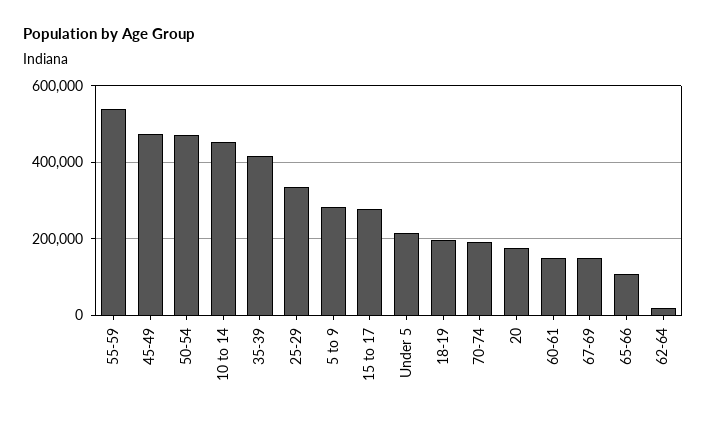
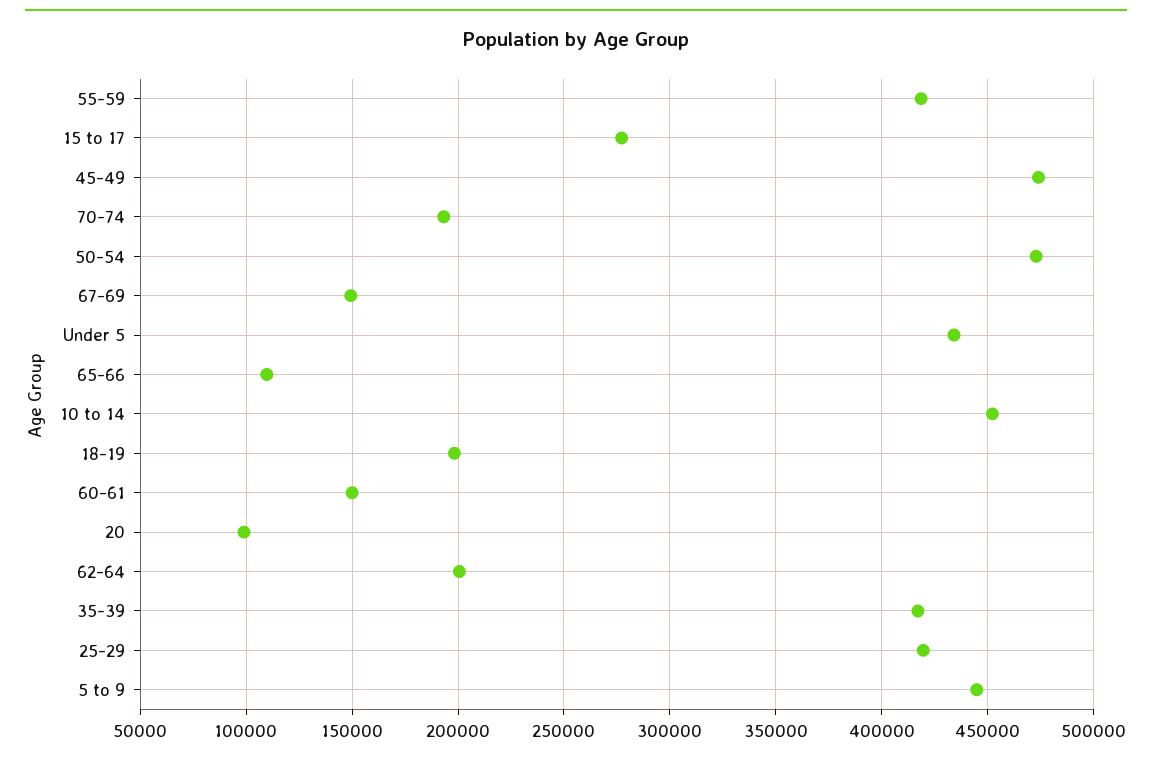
55-59: 540000 -> 420000
25-29: 340000 -> 420000
5 to 9: 280000 -> 445000
Under 5: 220000 -> 435000
20: 180000 -> 100000
62-64: 20000 -> 200000

